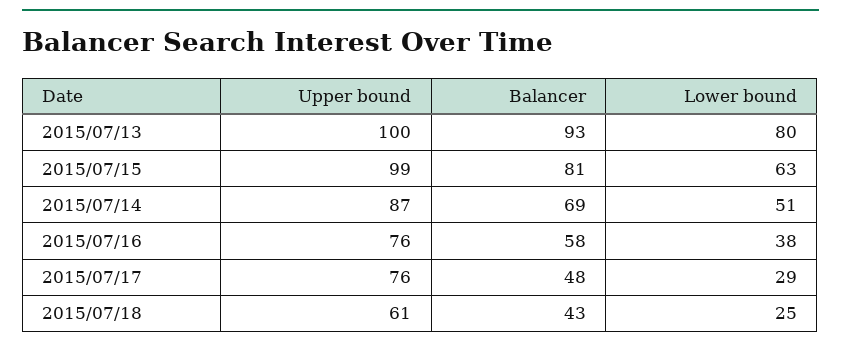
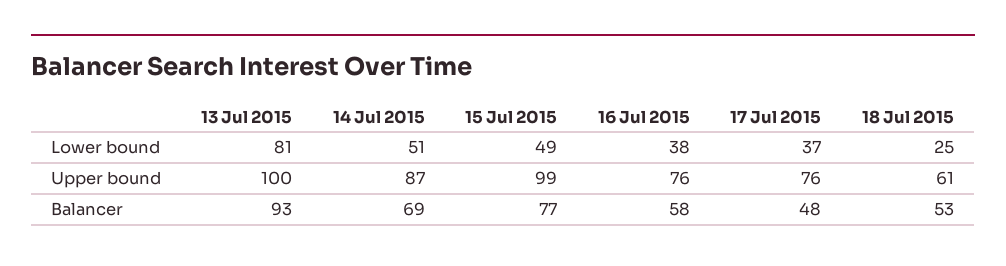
Lower bound, 2015/07/13: 80 -> 81
Balancer, 2015/07/15: 81 -> 77
Lower bound, 2015/07/15: 63 -> 49
Lower bound, 2015/07/17: 29 -> 37
Balancer, 2015/07/18: 43 -> 53

